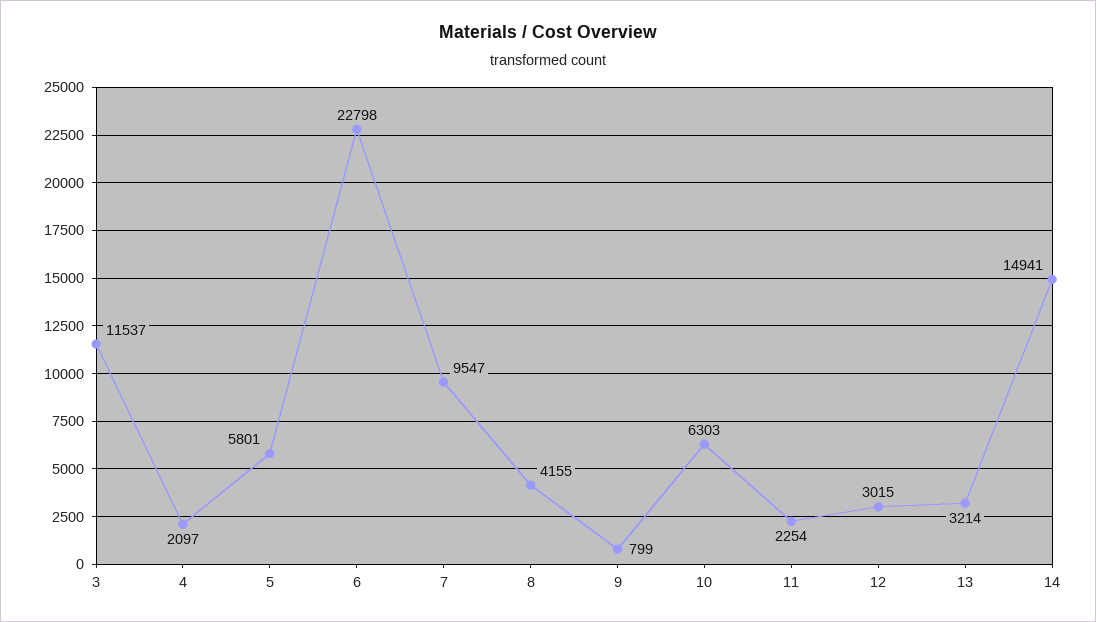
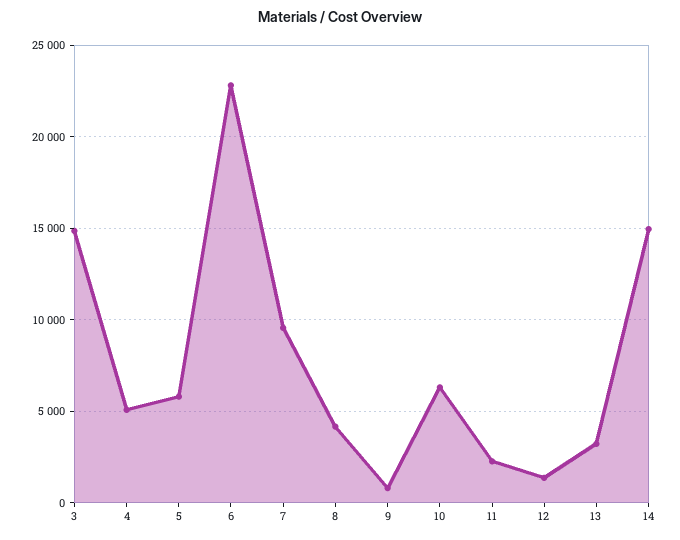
3: 11537 -> 15000
4: 2097 -> 5000
12: 3015 -> 1500

